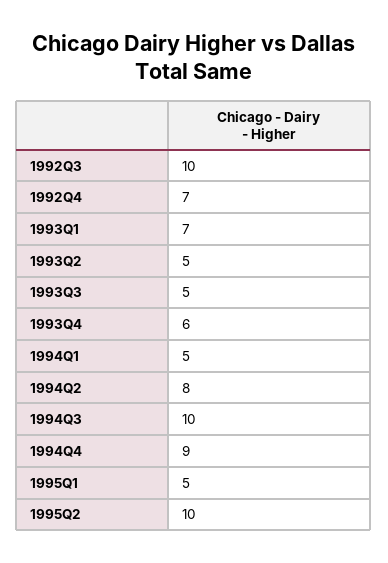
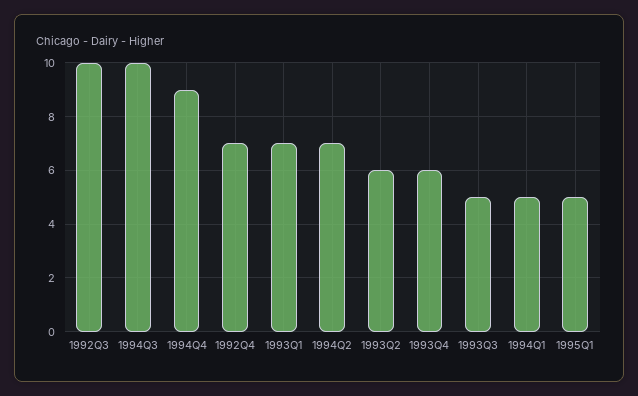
1993Q2: 5 -> 6
1994Q2: 8 -> 7
1995Q2: 10 -> none

